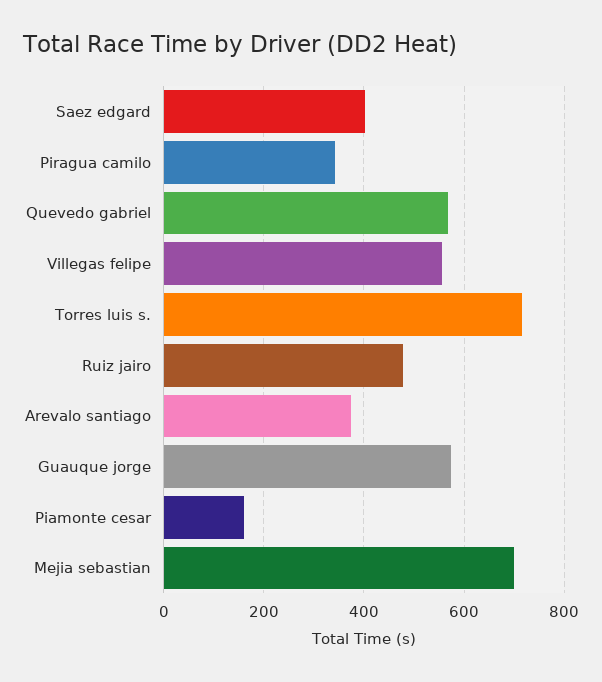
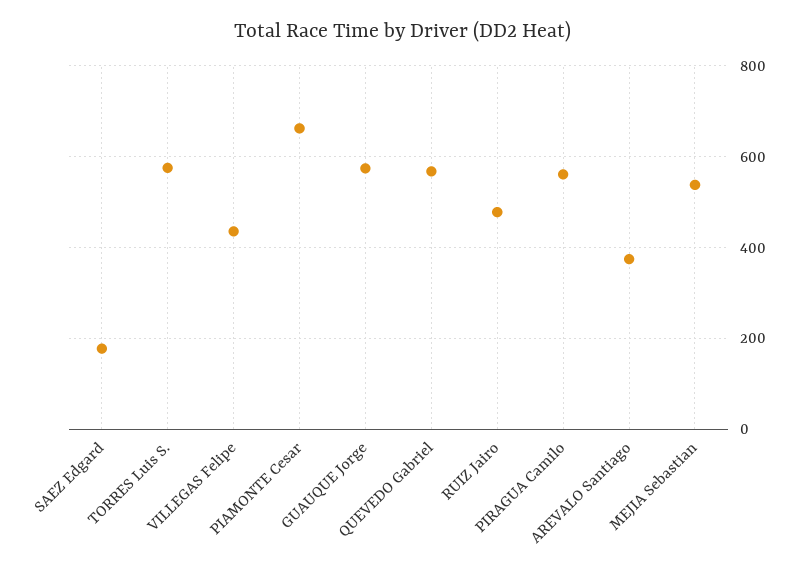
Saez edgard: 400 -> 180
Piragua camilo: 340 -> 560
Villegas felipe: 560 -> 440
Torres luis s.: 720 -> 580
Piamonte cesar: 160 -> 660
Mejia sebastian: 700 -> 540

